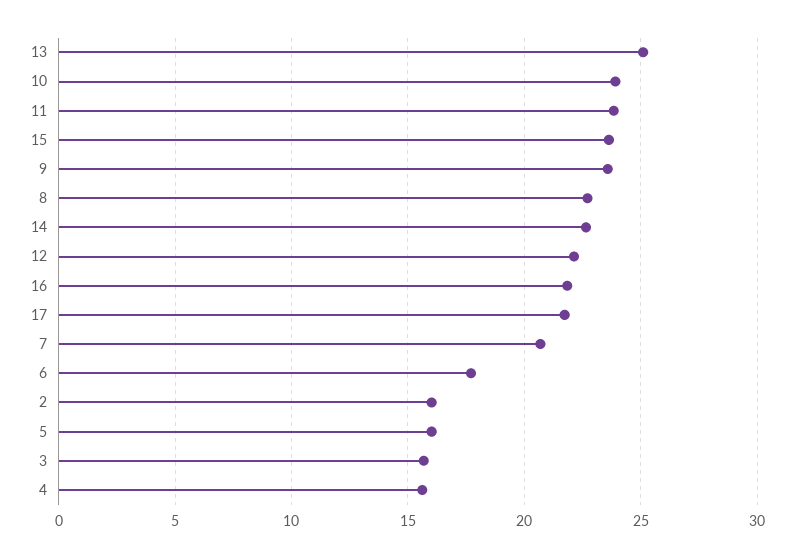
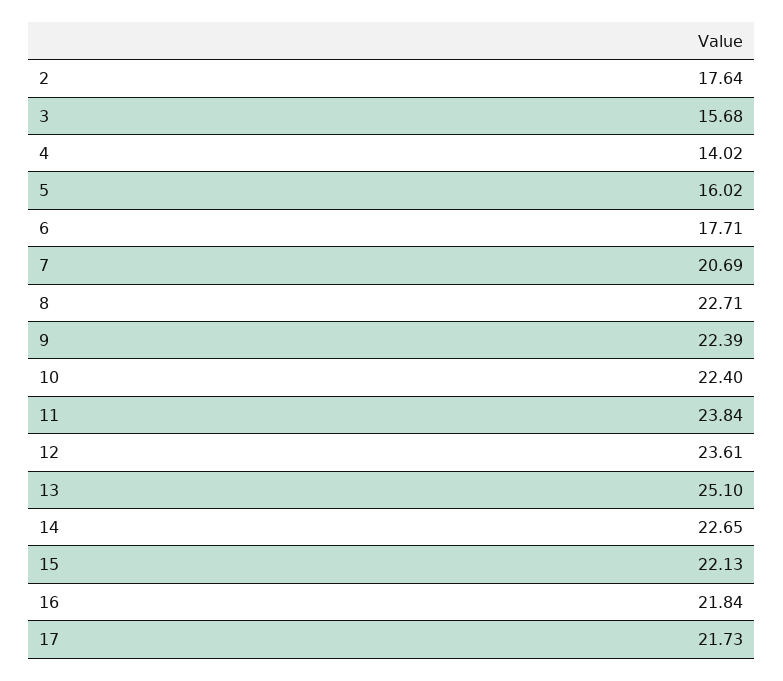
10: 24 -> 22.4
15: 23.5 -> 22.13
9: 23.5 -> 22.39
12: 22 -> 23.61
2: 16 -> 17.64
4: 15.5 -> 14.02

